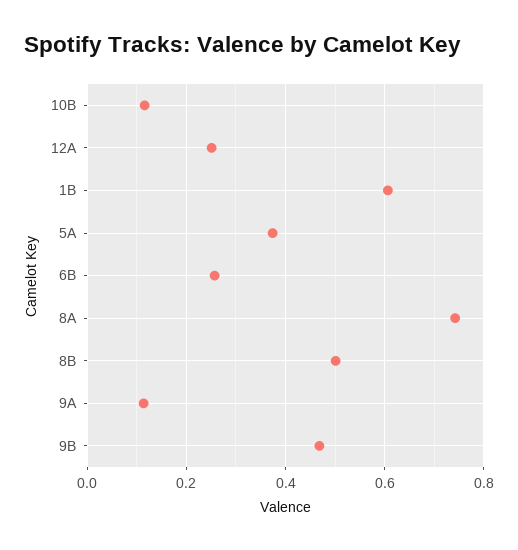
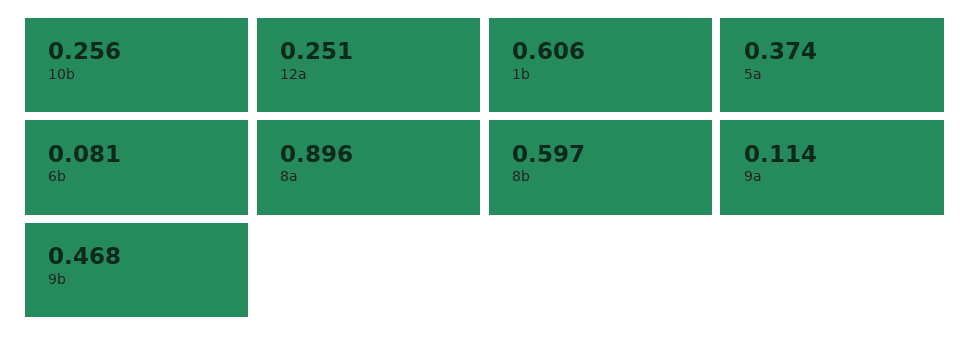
10B: 0.12 -> 0.256
6B: 0.26 -> 0.081
8A: 0.74 -> 0.896
8B: 0.5 -> 0.597

